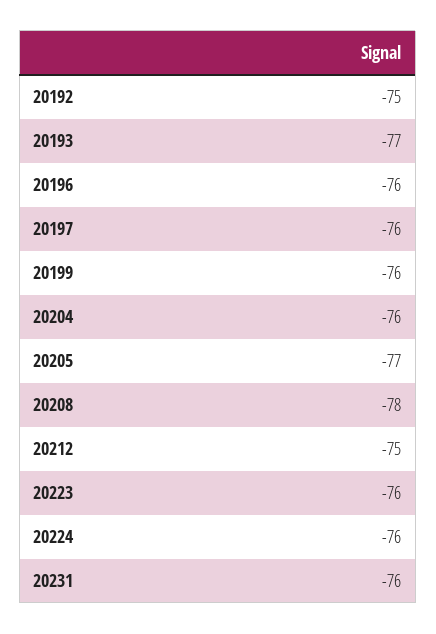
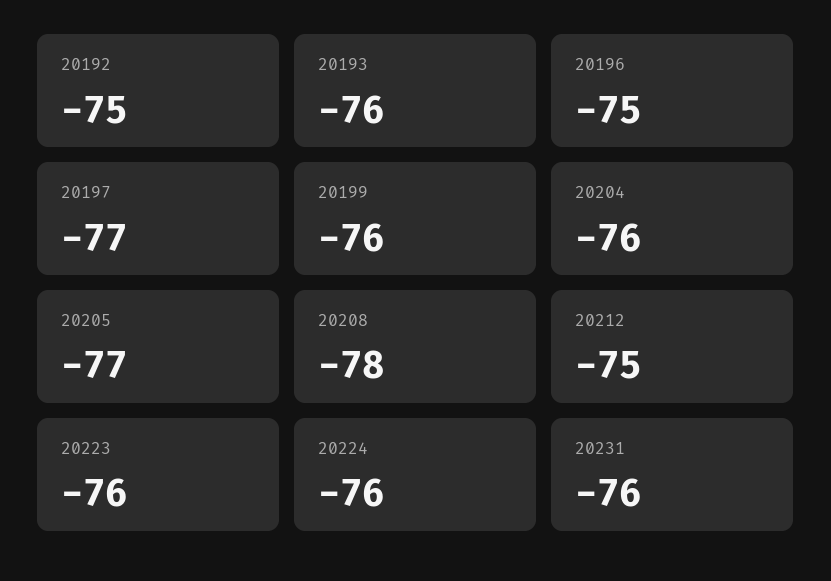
20193: -77 -> -76
20196: -76 -> -75
20197: -76 -> -77

